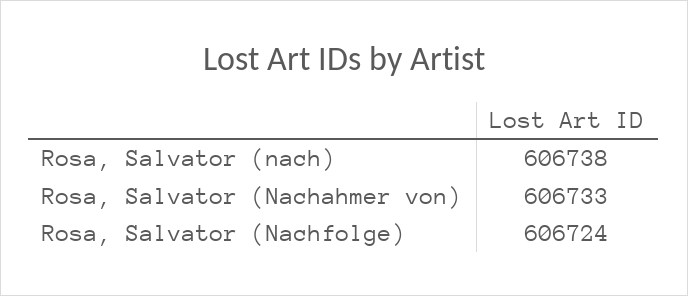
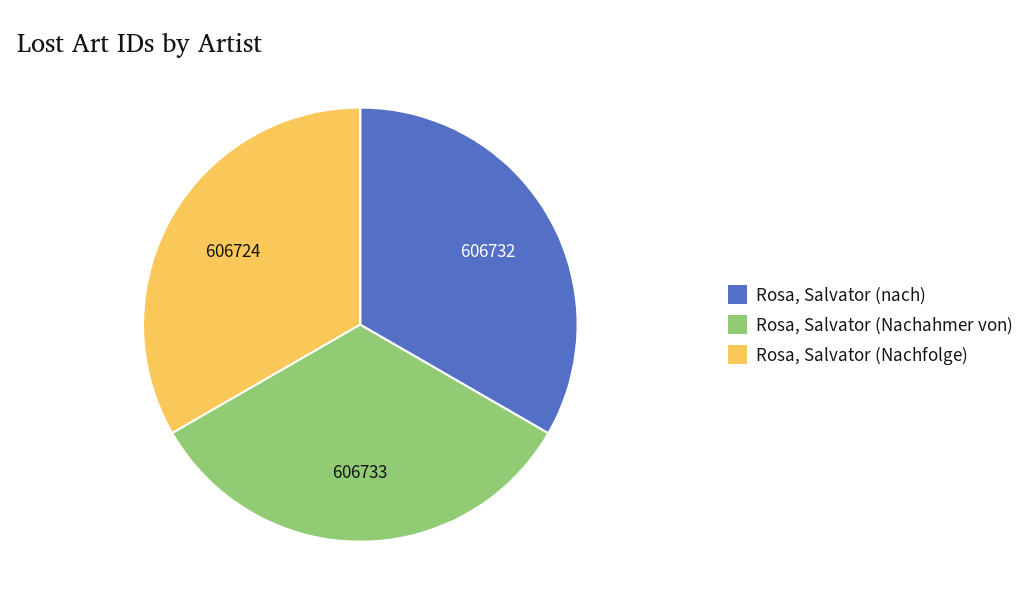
Rosa, Salvator (nach): 606738 -> 606732

